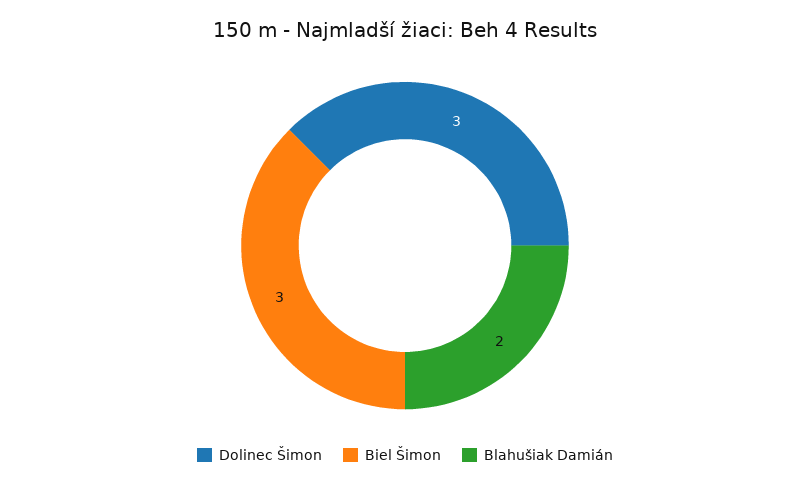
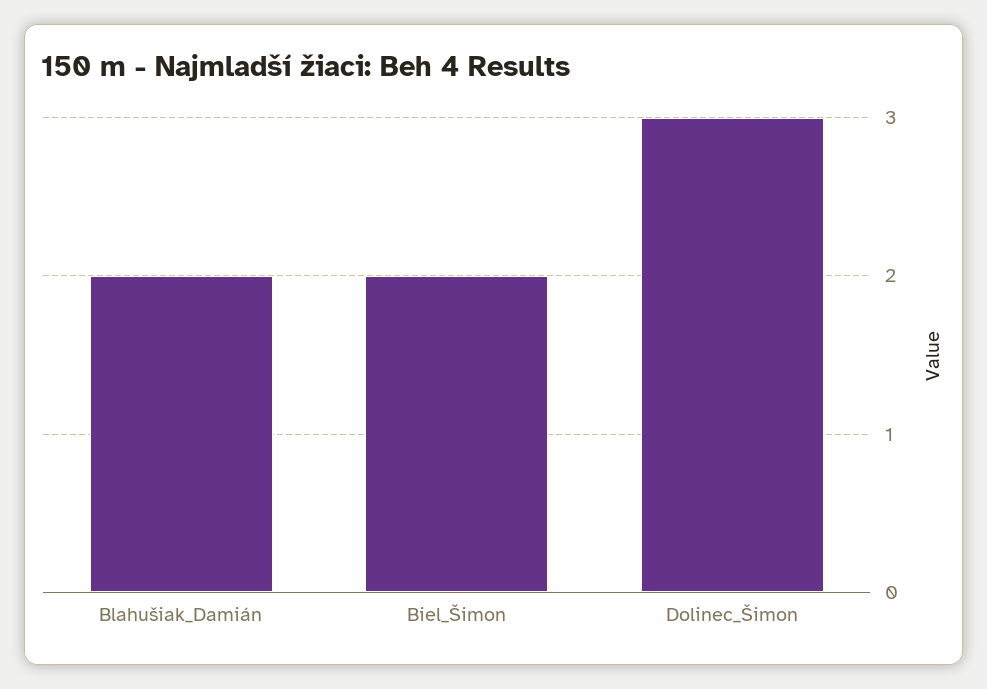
Biel Šimon: 3 -> 2

